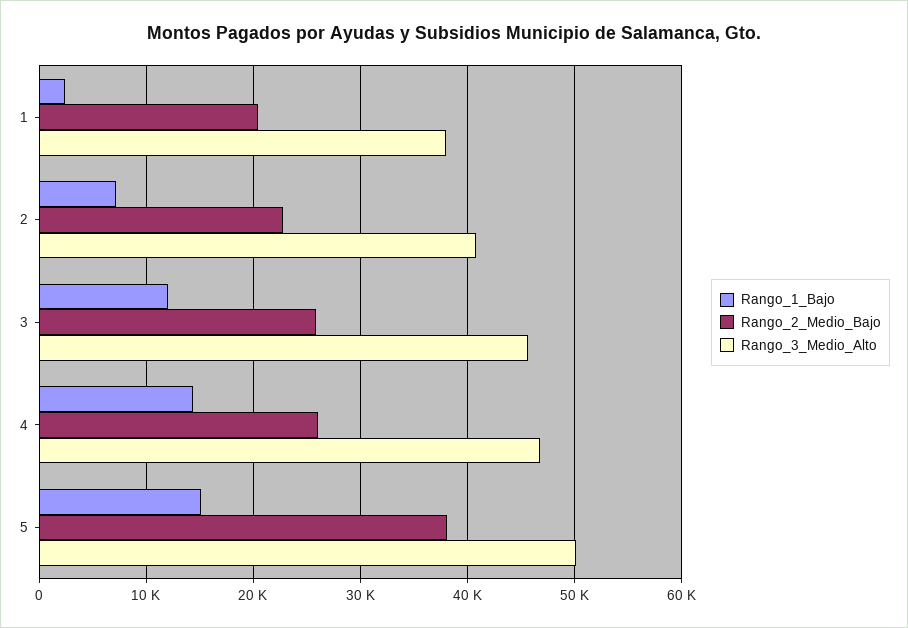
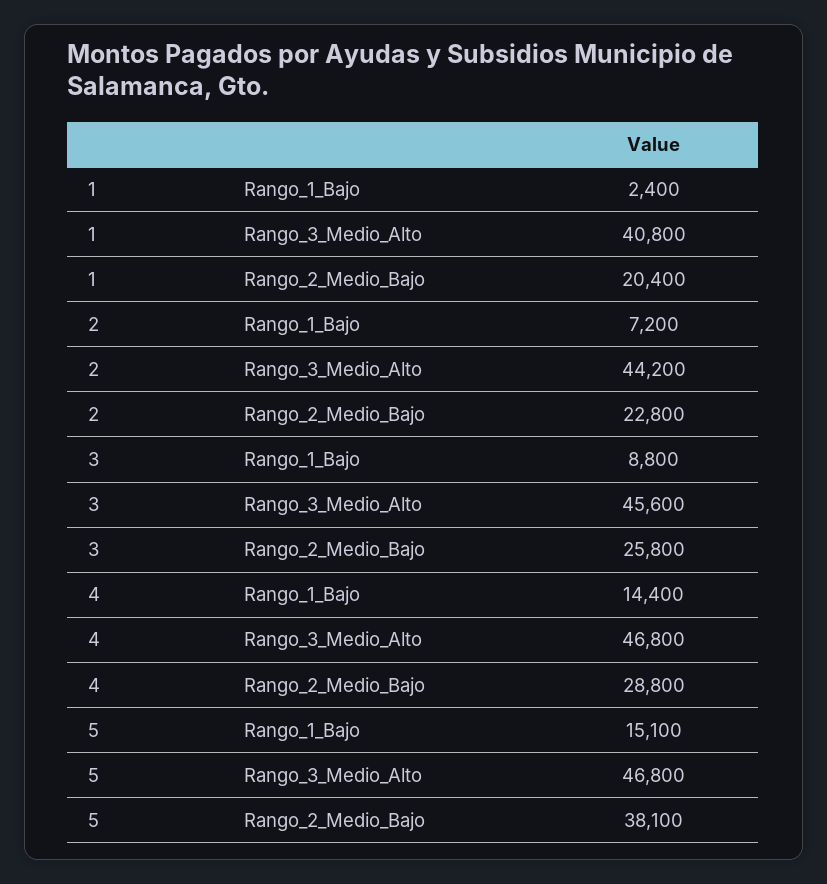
Rango_3_Medio_Alto, 1: 38000 -> 40800
Rango_3_Medio_Alto, 2: 41000 -> 44200
Rango_1_Bajo, 3: 12000 -> 8800
Rango_2_Medio_Bajo, 4: 26000 -> 28800
Rango_3_Medio_Alto, 5: 50000 -> 46800

